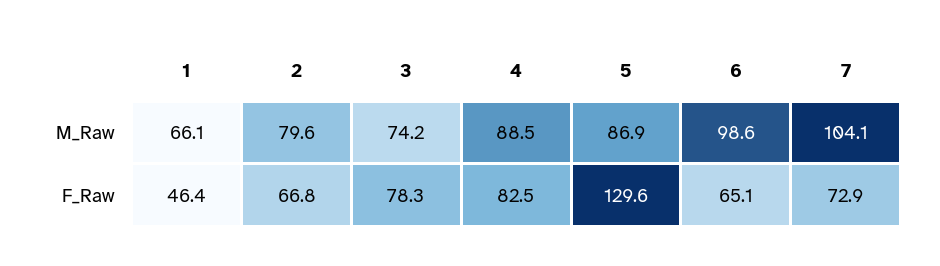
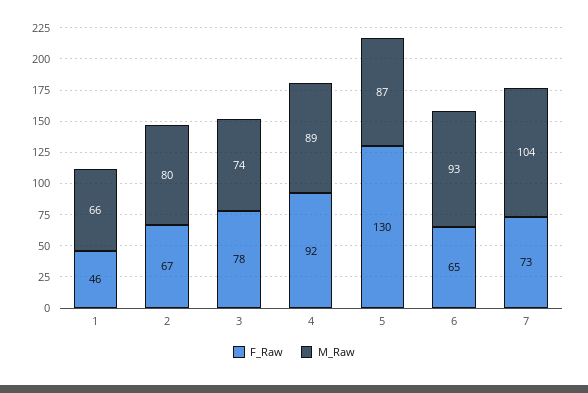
M_Raw, 6: 98.6 -> 93
F_Raw, 4: 82.5 -> 92

